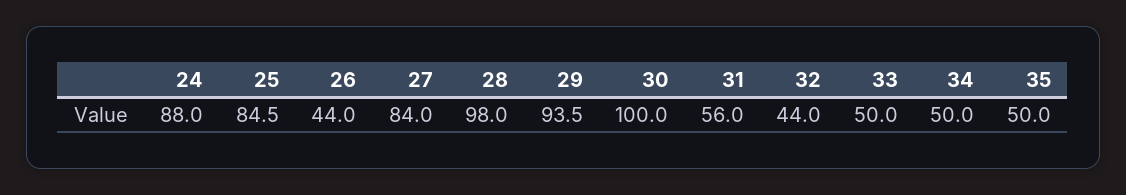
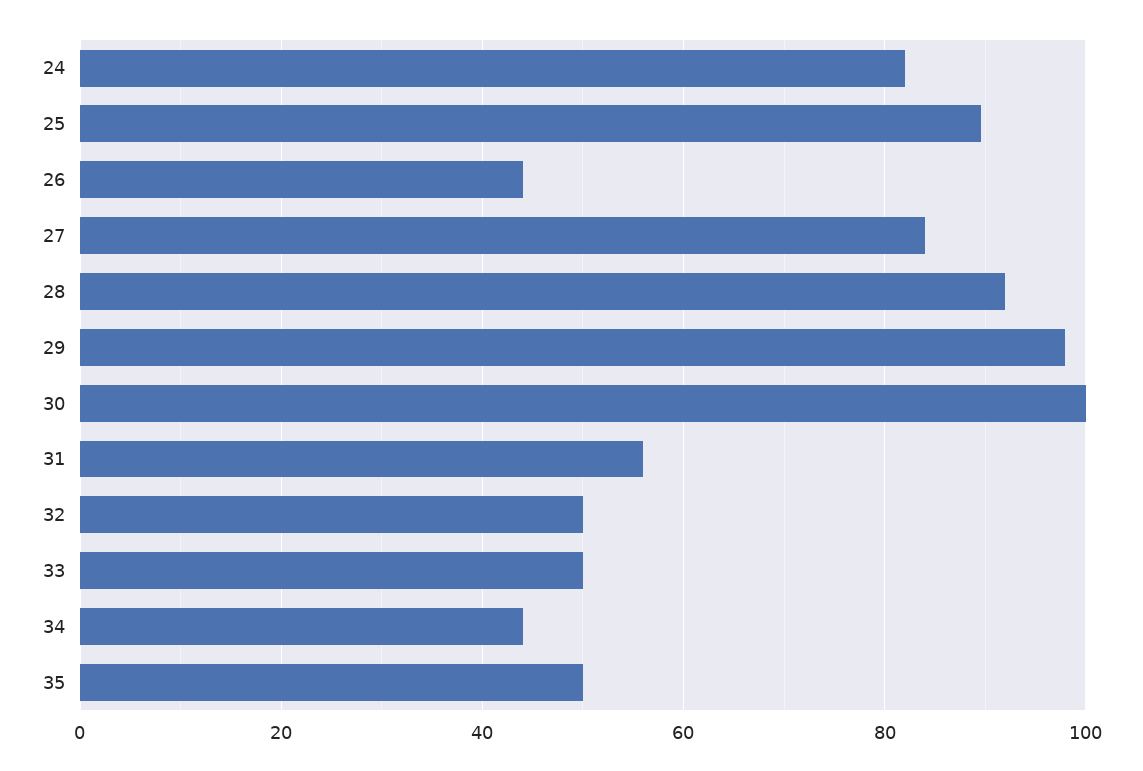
24: 88 -> 82
25: 84.5 -> 90
28: 98 -> 92
29: 93.5 -> 98
32: 44 -> 50
34: 50 -> 44

